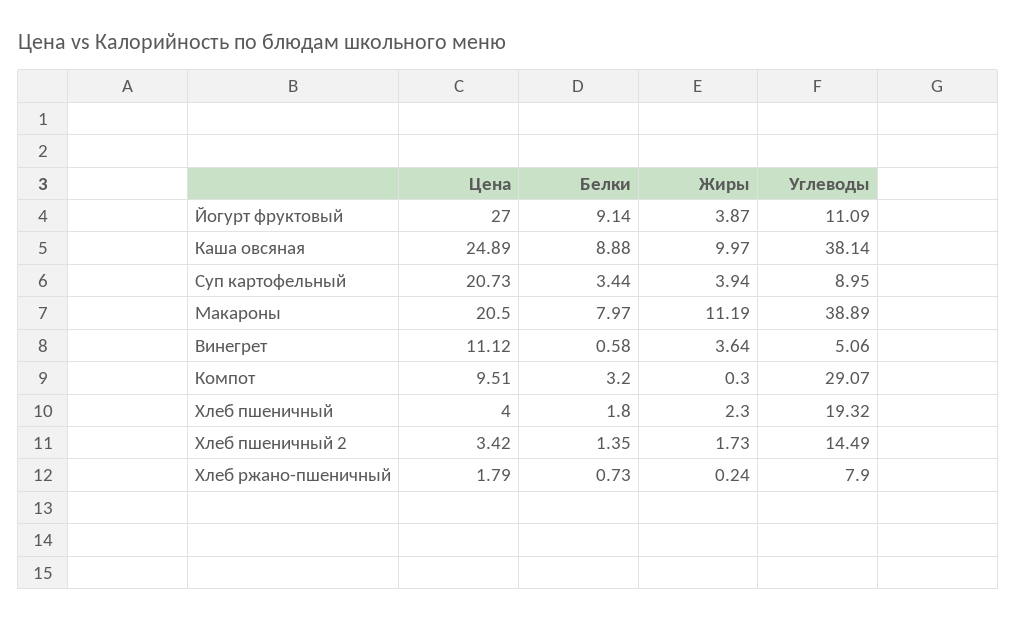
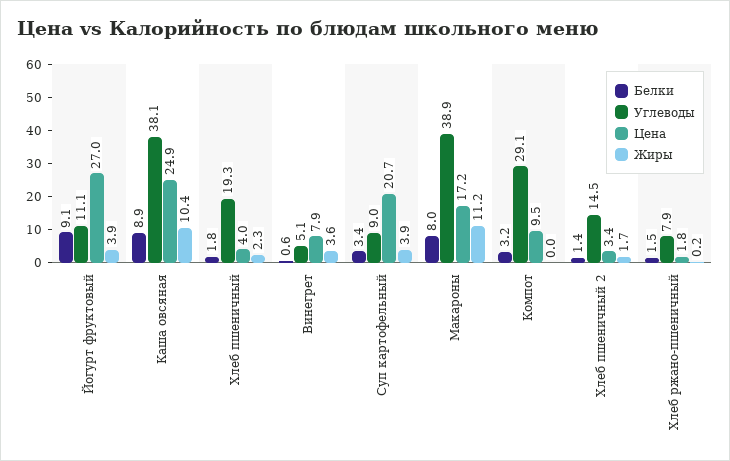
Жиры, Каша овсяная: 9.97 -> 10.4
Цена, Макароны: 20.5 -> 17.2
Цена, Винегрет: 11.12 -> 7.9
Жиры, Компот: 0.3 -> 0
Белки, Хлеб ржано-пшеничный: 0.73 -> 1.5

